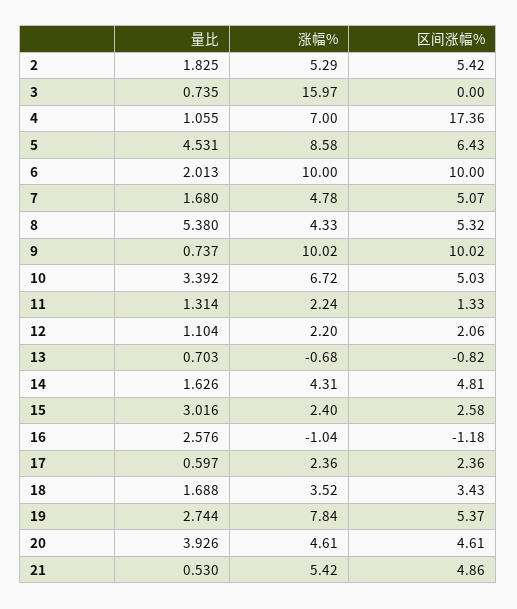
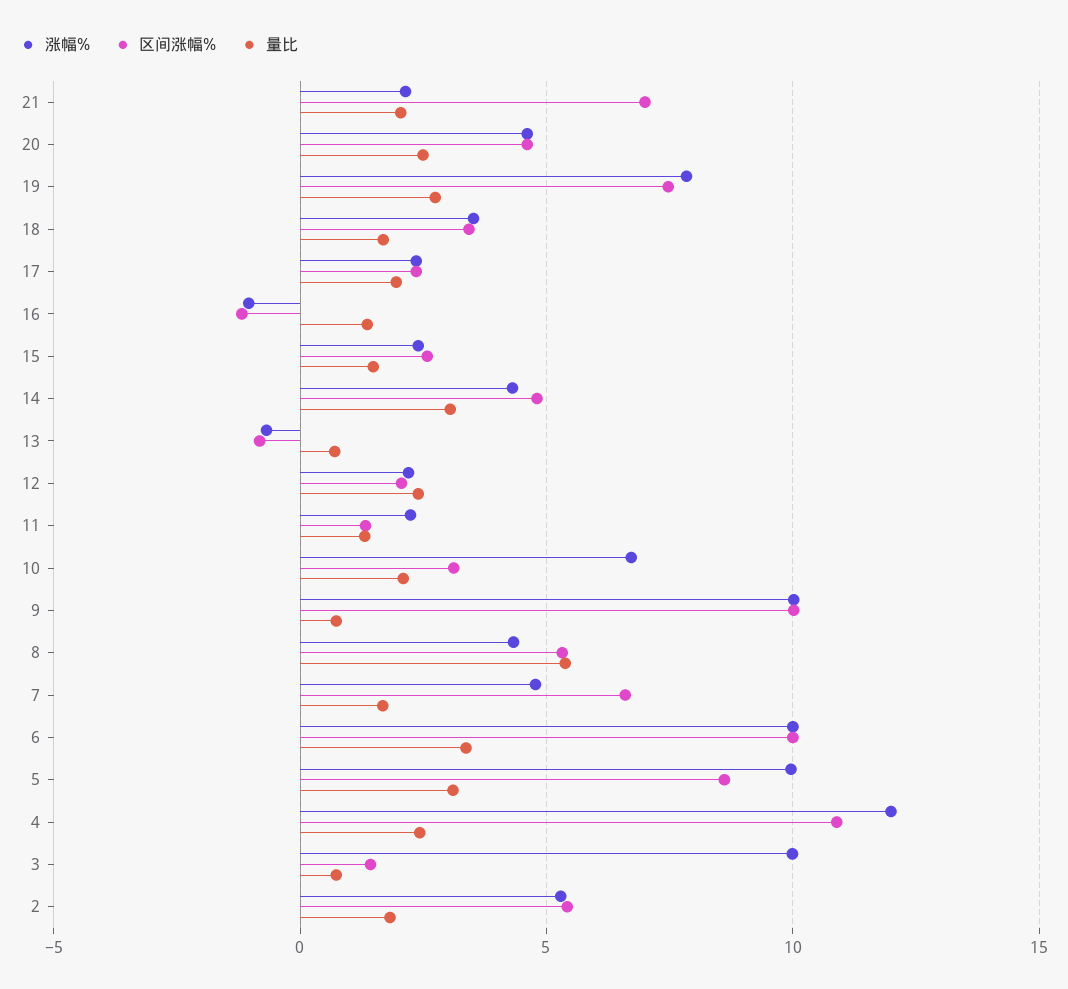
涨幅%, 3: 15.97 -> 10
区间涨幅%, 3: 0 -> 1.5
量比, 4: 1.055 -> 2.5
涨幅%, 4: 7 -> 12
区间涨幅%, 4: 17.36 -> 11
量比, 5: 4.531 -> 3
涨幅%, 5: 8.58 -> 10
区间涨幅%, 5: 6.43 -> 8.5
量比, 6: 2.013 -> 3.5
区间涨幅%, 7: 5.07 -> 6.5
量比, 10: 3.392 -> 2
区间涨幅%, 10: 5.03 -> 3
量比, 12: 1.104 -> 2.5
量比, 14: 1.626 -> 3
量比, 15: 3.016 -> 1.5
量比, 16: 2.576 -> 1.5
量比, 17: 0.597 -> 2
区间涨幅%, 19: 5.37 -> 7.5
量比, 20: 3.926 -> 2.5
量比, 21: 0.53 -> 2
涨幅%, 21: 5.42 -> 2
区间涨幅%, 21: 4.86 -> 7

